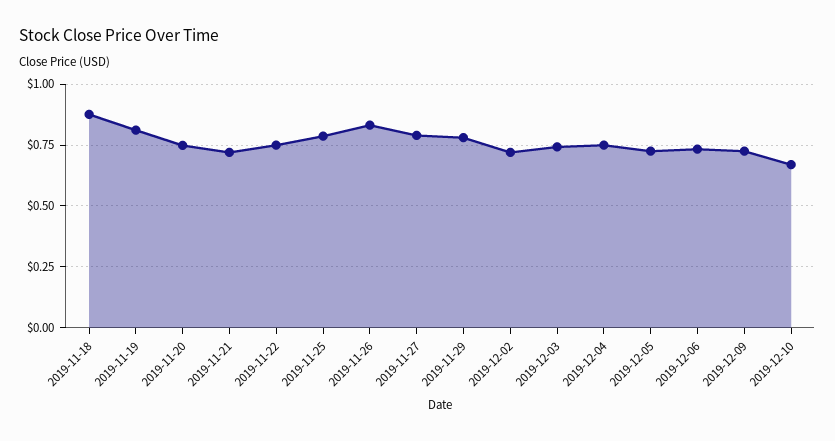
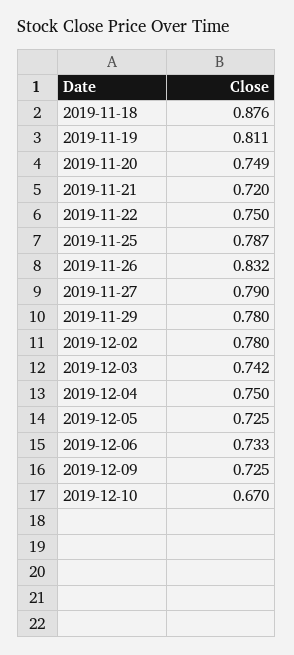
2019-12-02: 0.725 -> 0.78

